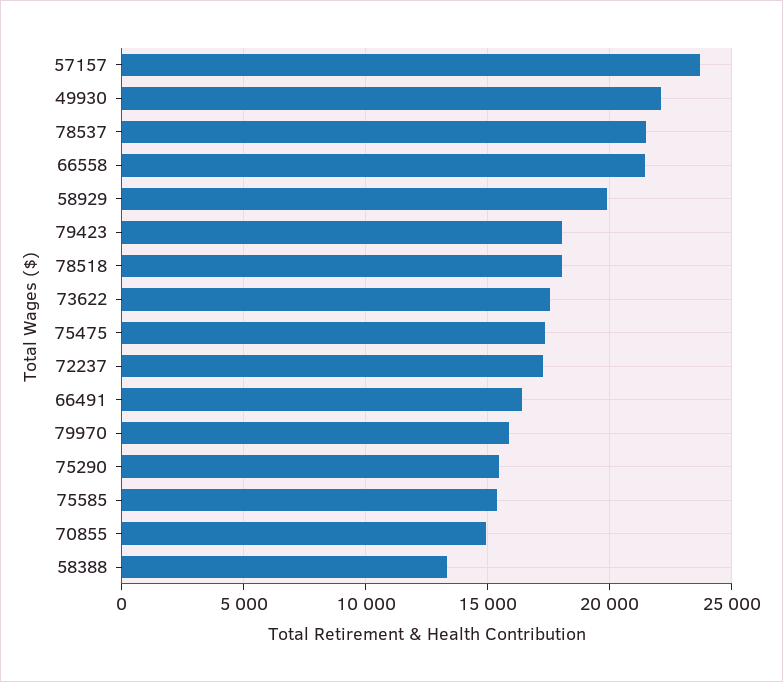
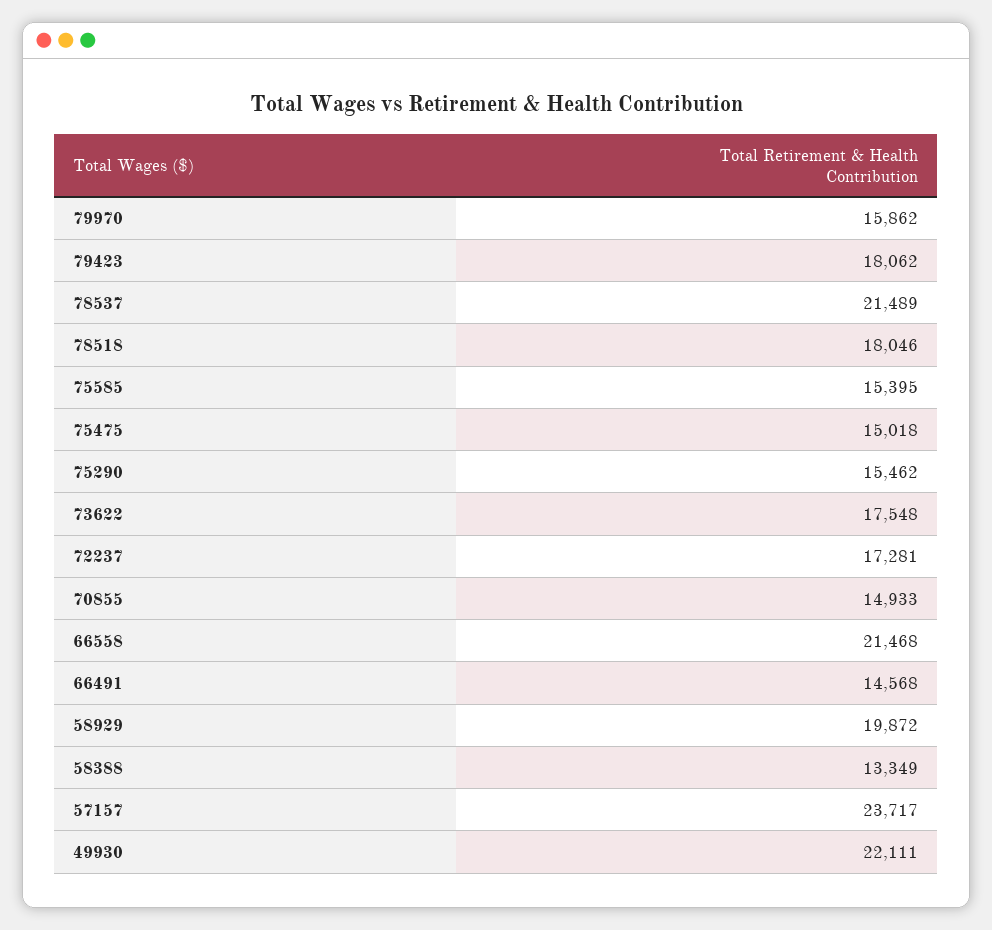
75475: 17500 -> 15018
66491: 16500 -> 14568

